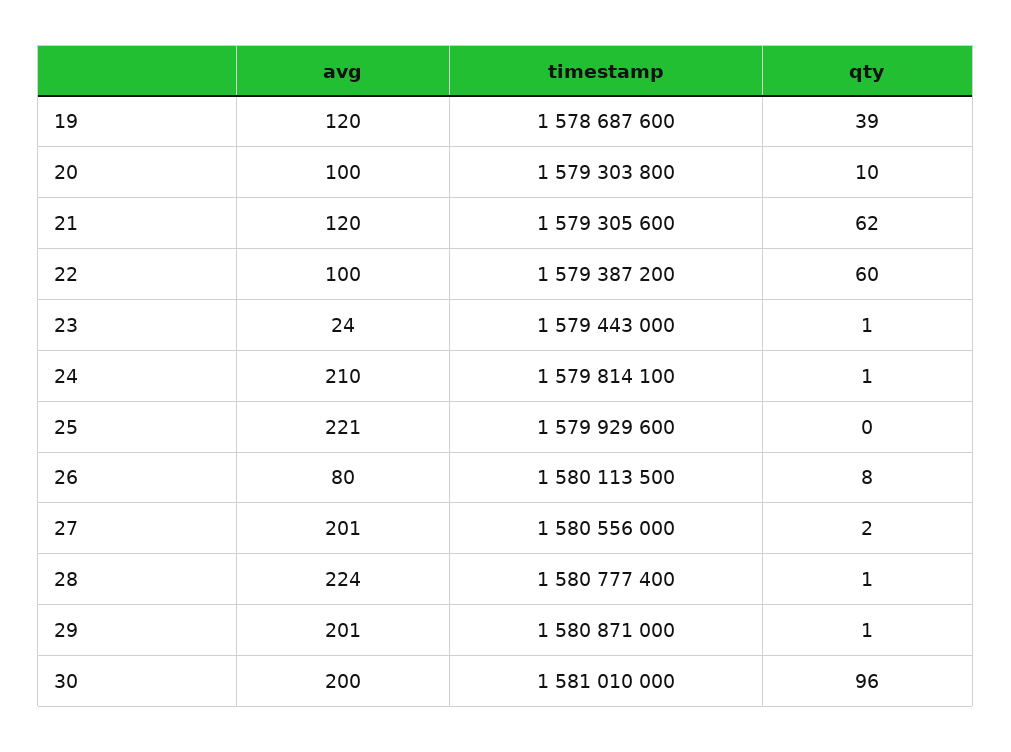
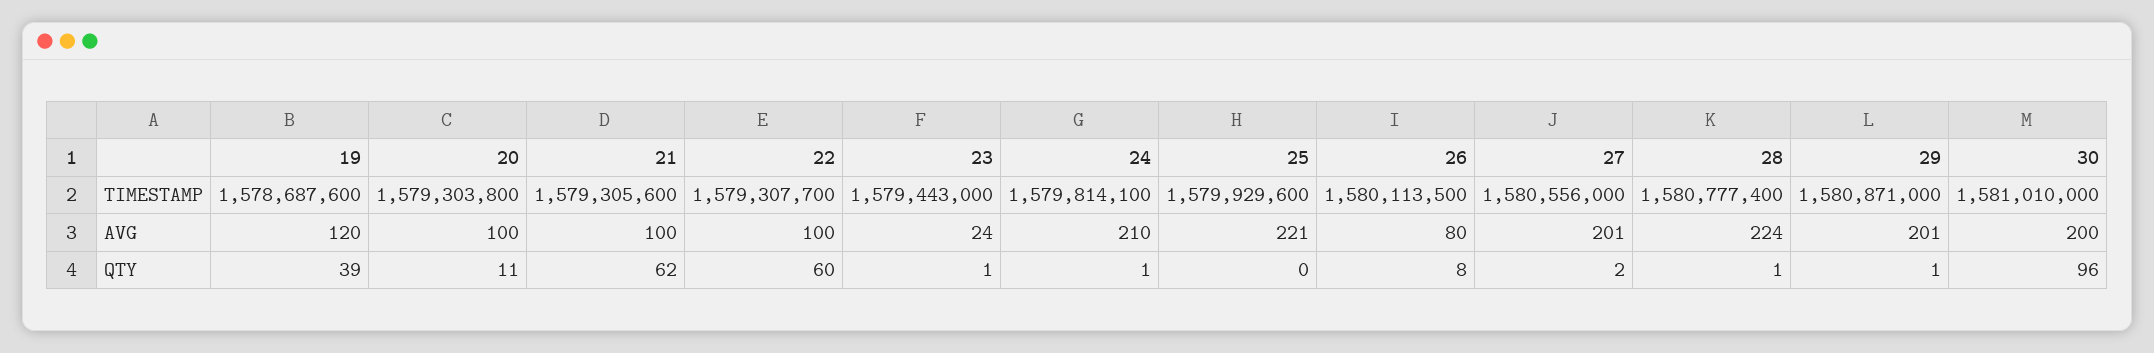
qty, 20: 10 -> 11
avg, 21: 120 -> 100
timestamp, 22: 1579387200 -> 1579307700

